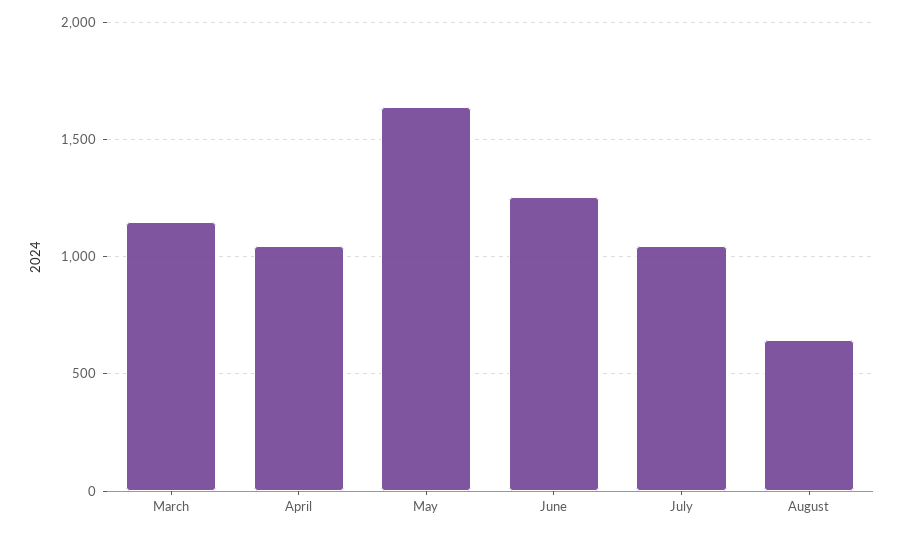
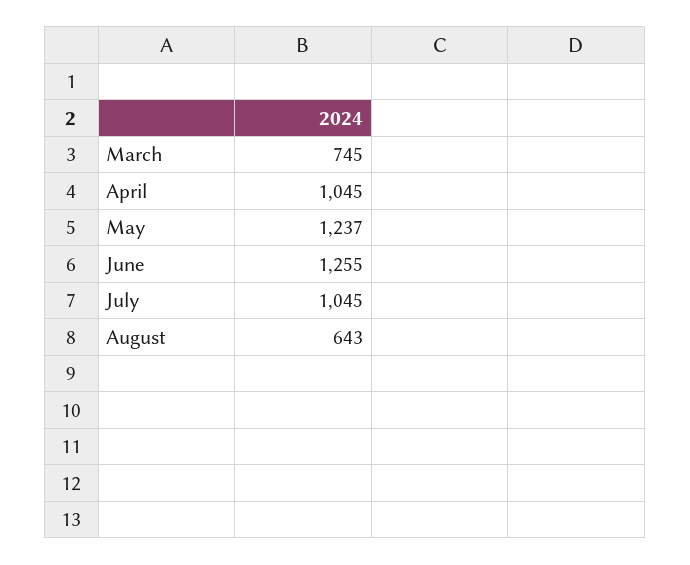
March: 1150 -> 745
May: 1650 -> 1237

